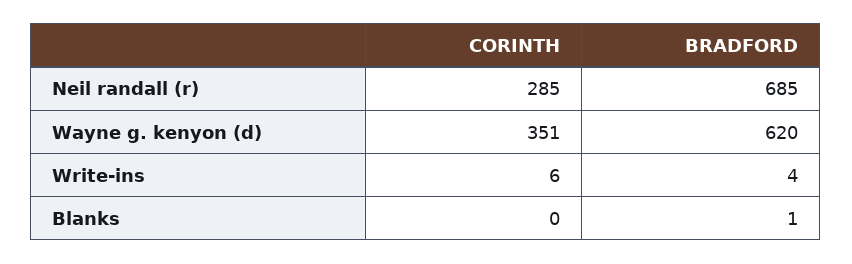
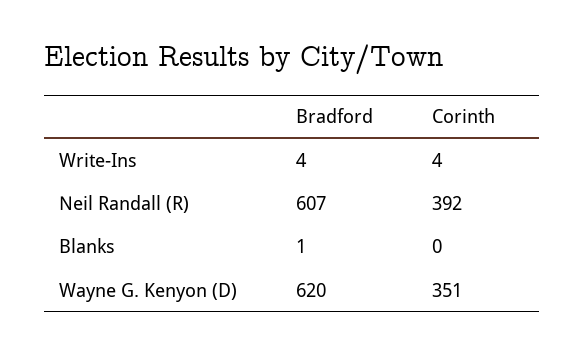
CORINTH, Neil randall (r): 285 -> 392
BRADFORD, Neil randall (r): 685 -> 607
CORINTH, Write-ins: 6 -> 4

